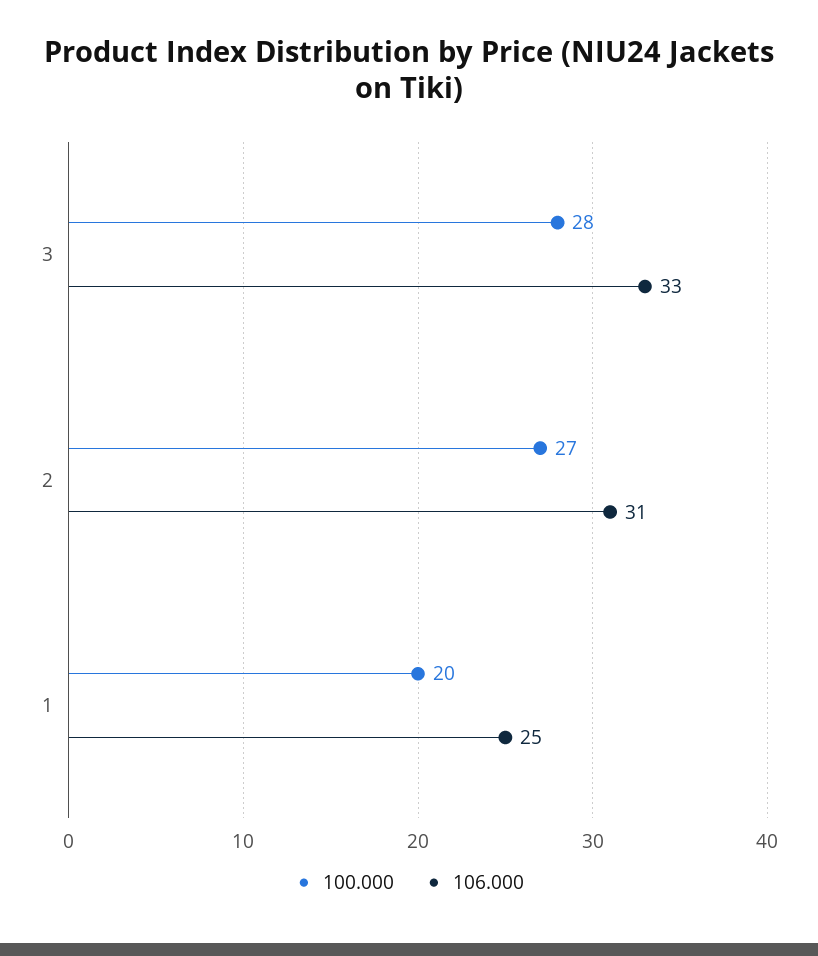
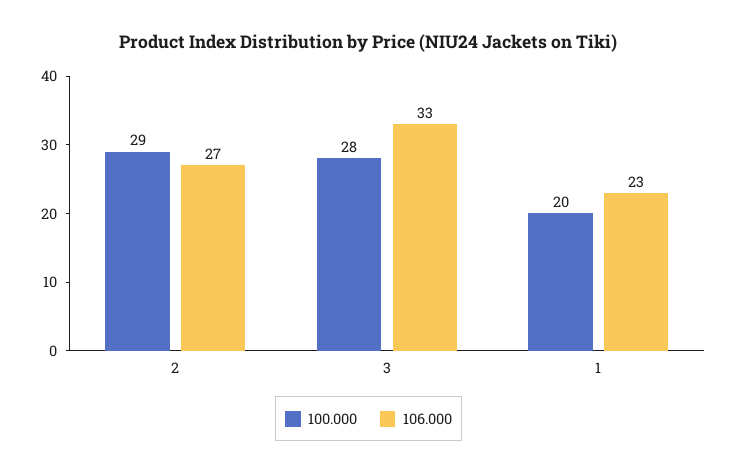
100.000, 2: 27 -> 29
106.000, 2: 31 -> 27
106.000, 1: 25 -> 23

